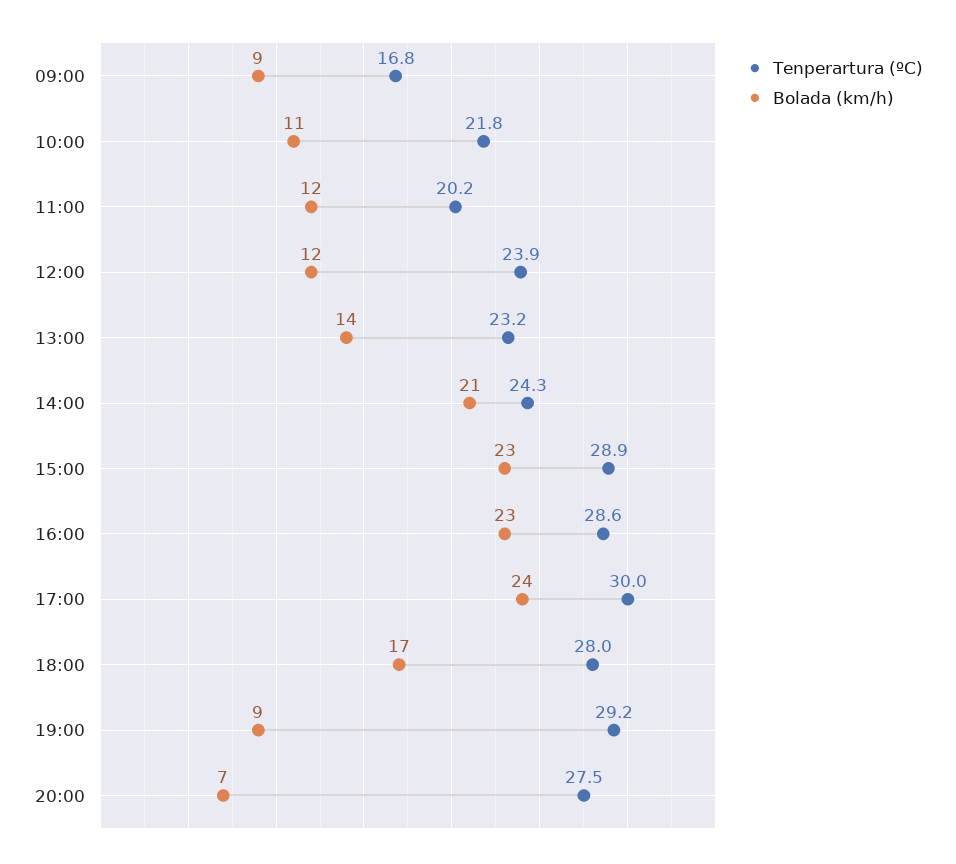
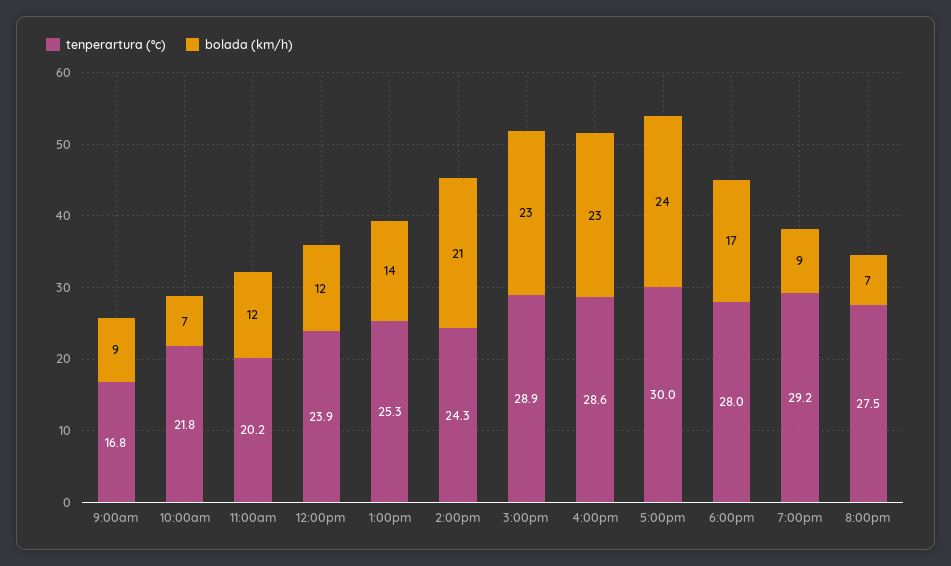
Bolada (km/h), 10:00: 11 -> 7
Tenperartura (ºC), 13:00: 23.2 -> 25.3

